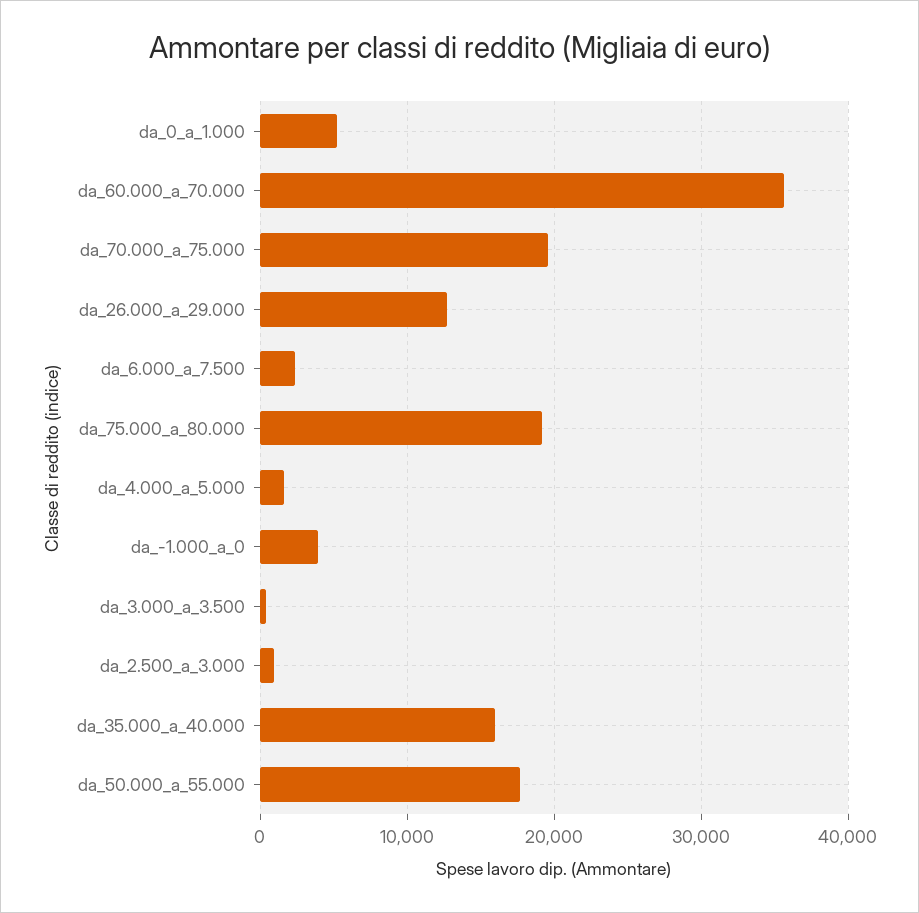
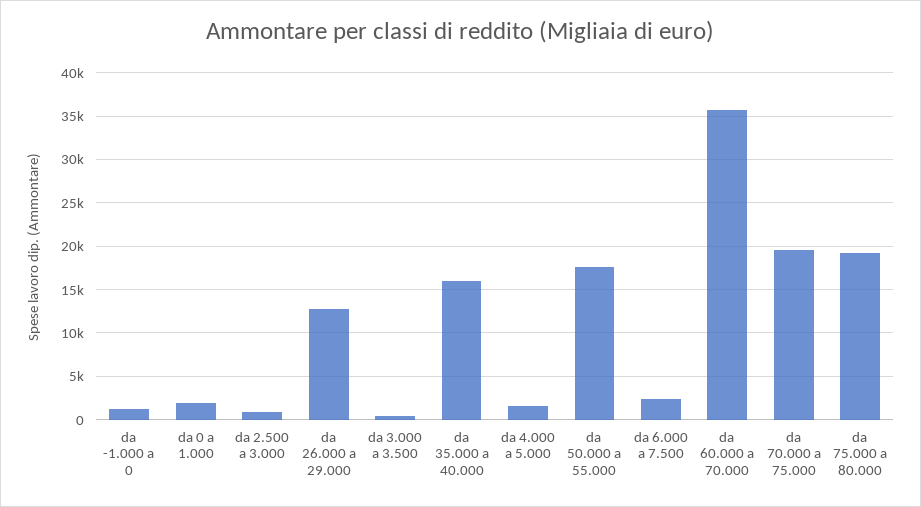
da_0_a_1.000: 5000 -> 2000
da_-1.000_a_0: 4000 -> 1000

